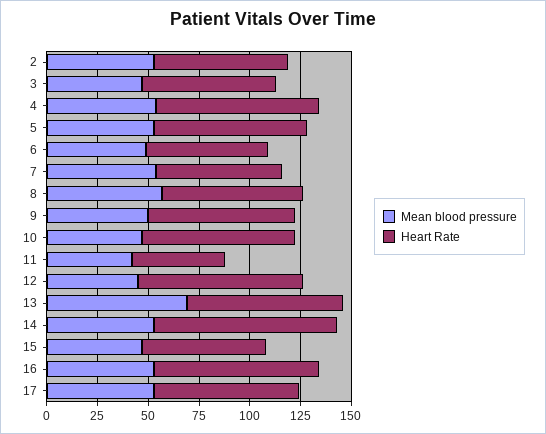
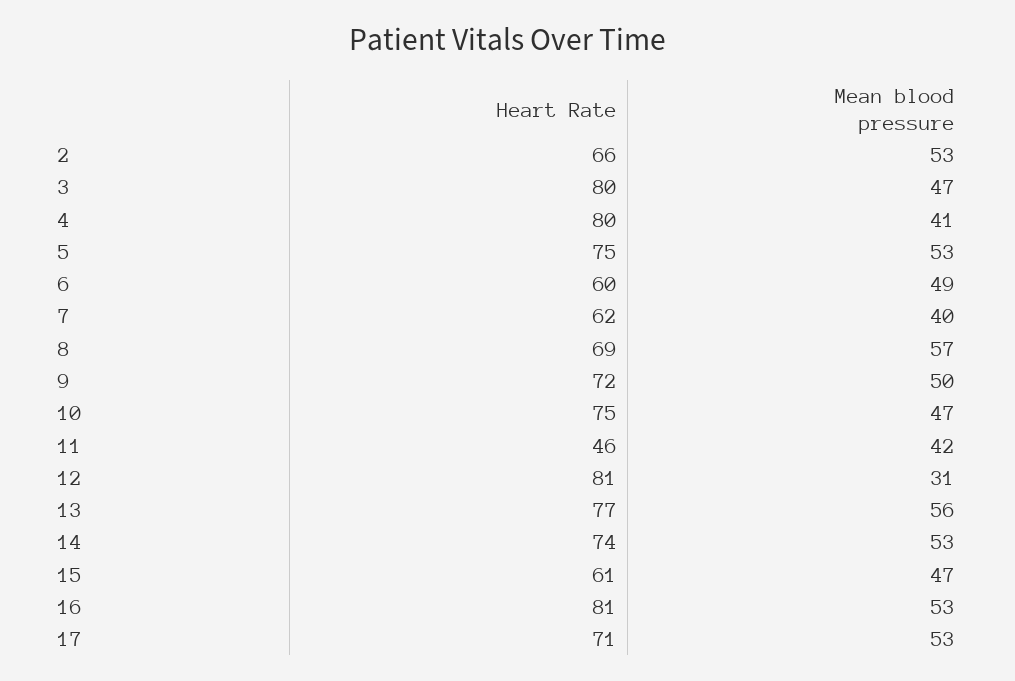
Heart Rate, 3: 65 -> 80
Mean blood pressure, 4: 55 -> 41
Mean blood pressure, 7: 55 -> 40
Mean blood pressure, 12: 45 -> 31
Mean blood pressure, 13: 70 -> 56
Heart Rate, 14: 90 -> 74

